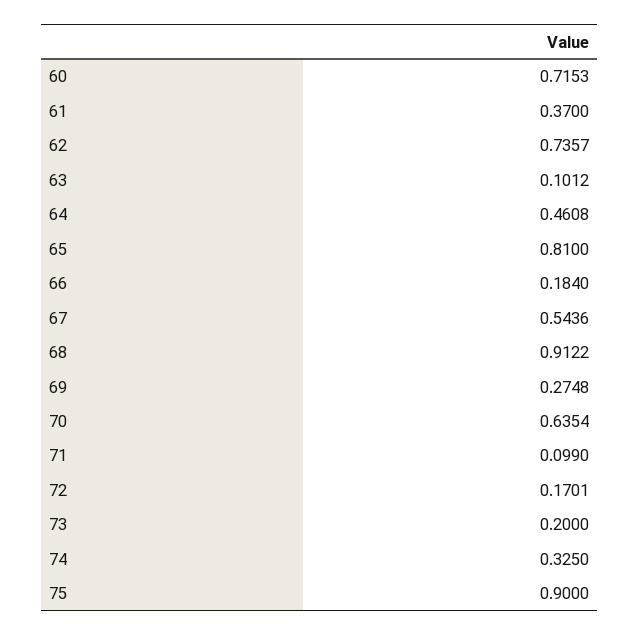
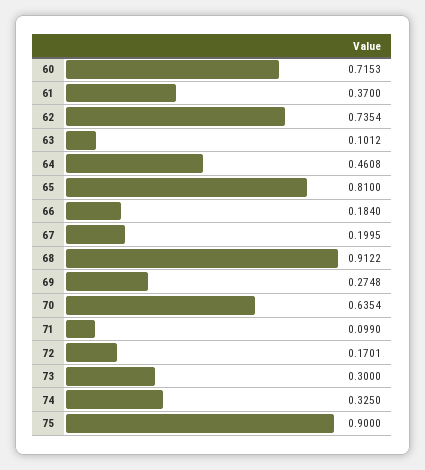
62: 0.7357 -> 0.7354
67: 0.5436 -> 0.1995
73: 0.2 -> 0.3

